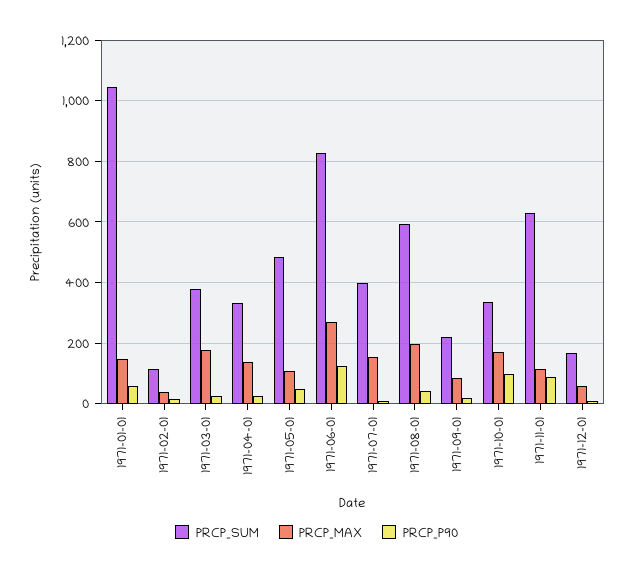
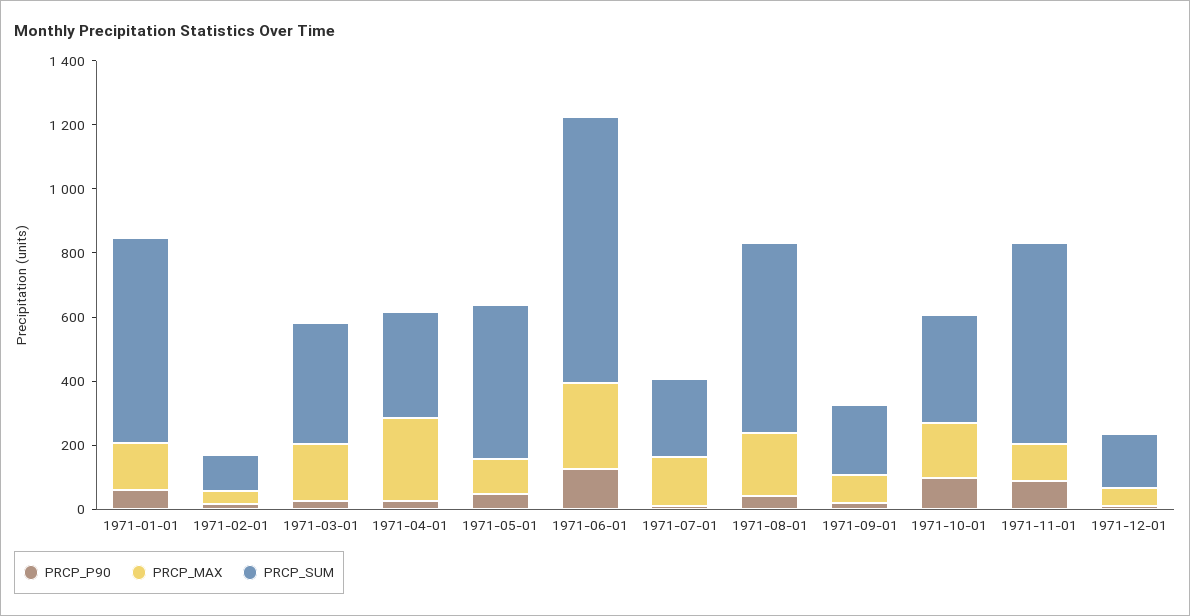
PRCP_SUM, 1971-01-01: 1040 -> 650
PRCP_MAX, 1971-04-01: 140 -> 250
PRCP_SUM, 1971-07-01: 400 -> 250

